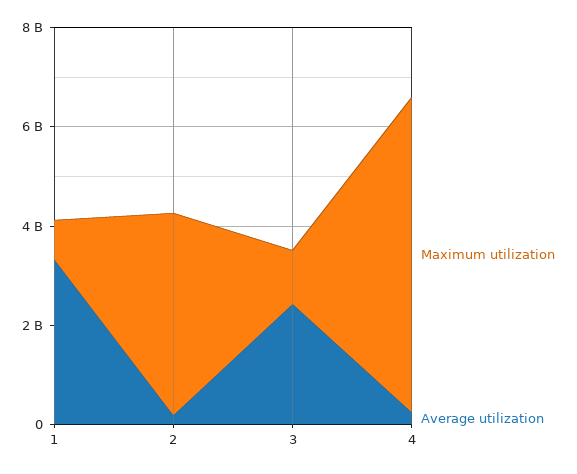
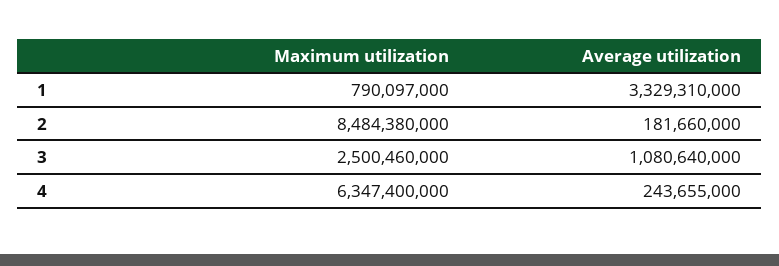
Maximum utilization, 2: 4000000000 -> 8484380000
Maximum utilization, 3: 1000000000 -> 2500460000
Average utilization, 3: 2500000000 -> 1080640000

